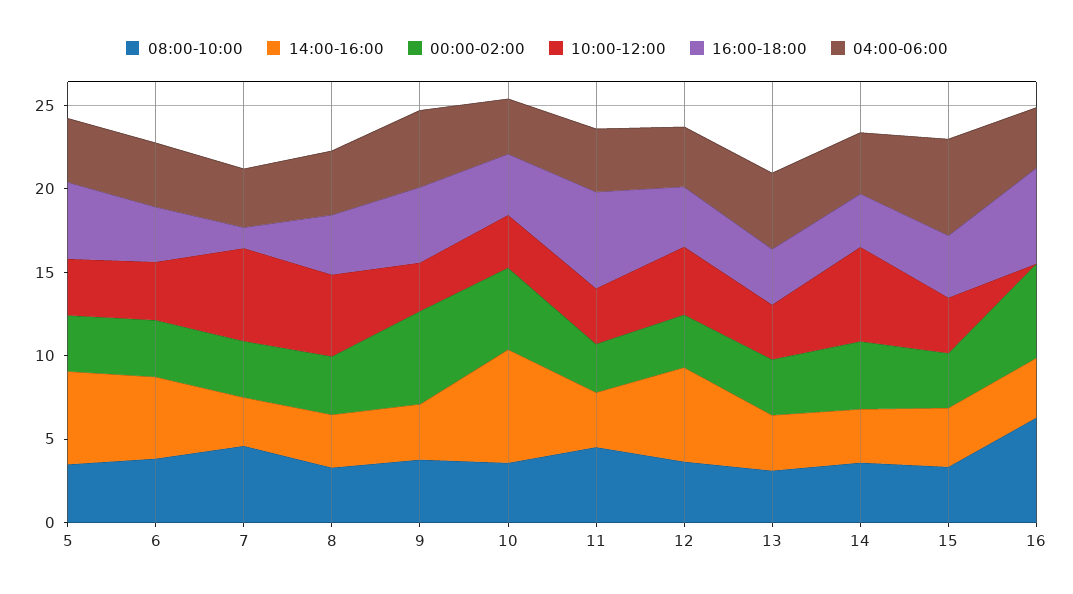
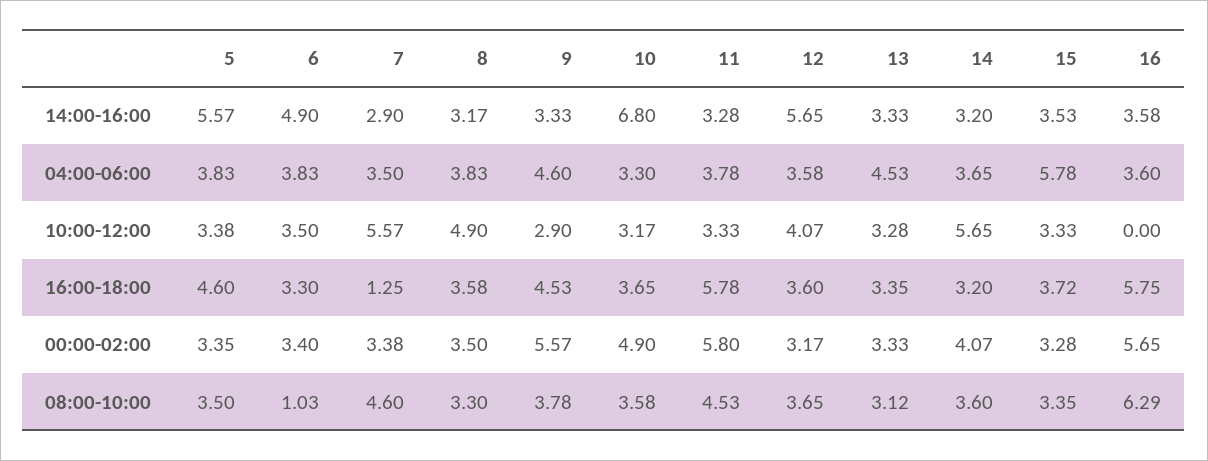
08:00-10:00, 6: 4 -> 1.03
00:00-02:00, 11: 3 -> 5.8

